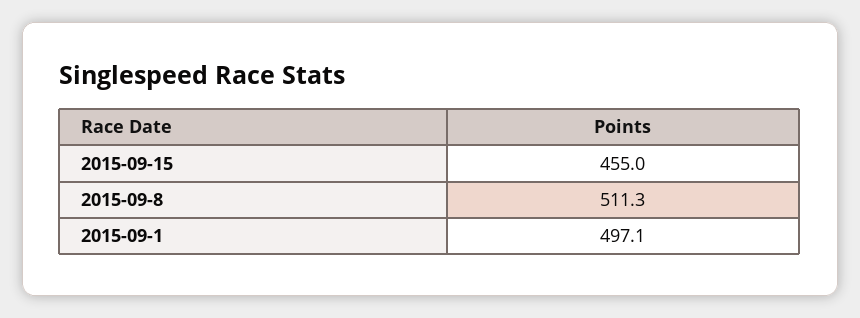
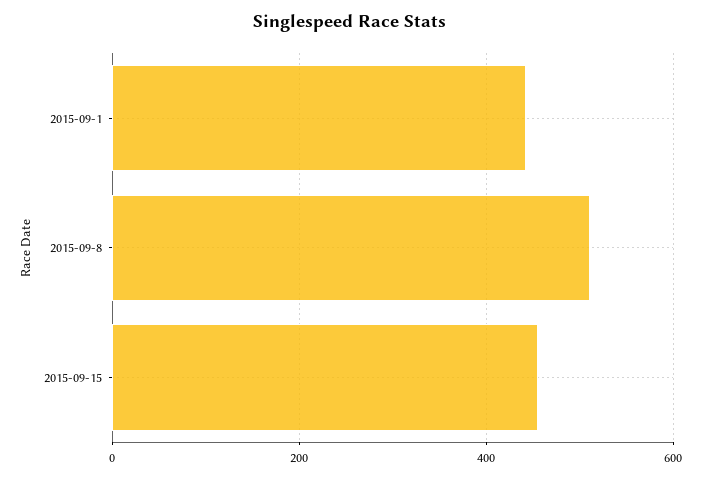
2015-09-1: 497.1 -> 440

